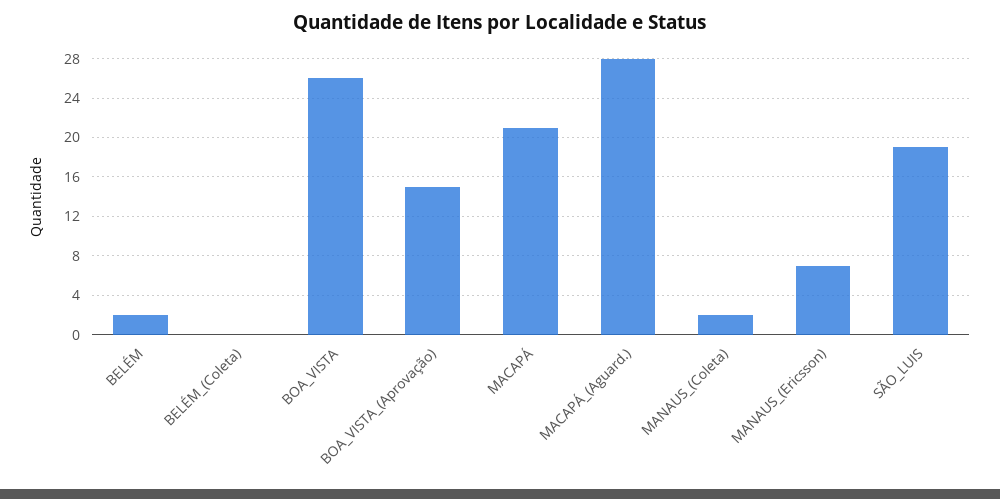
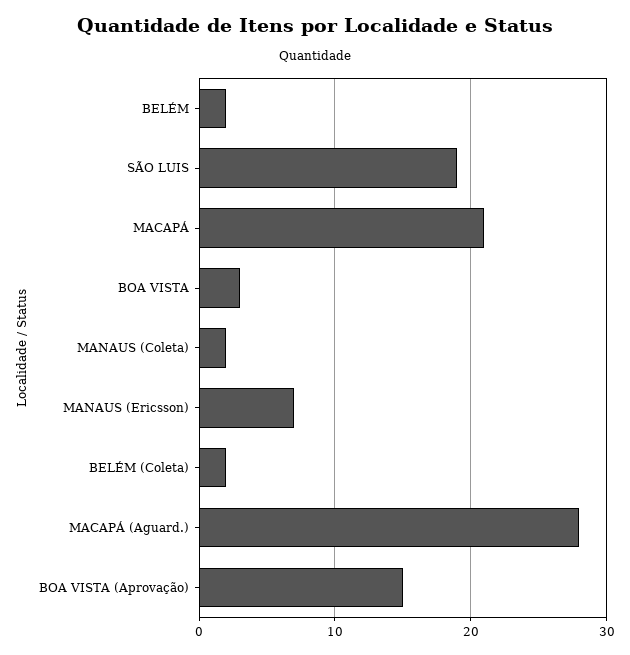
BELÉM_(Coleta): 0 -> 2
BOA_VISTA: 26 -> 3

